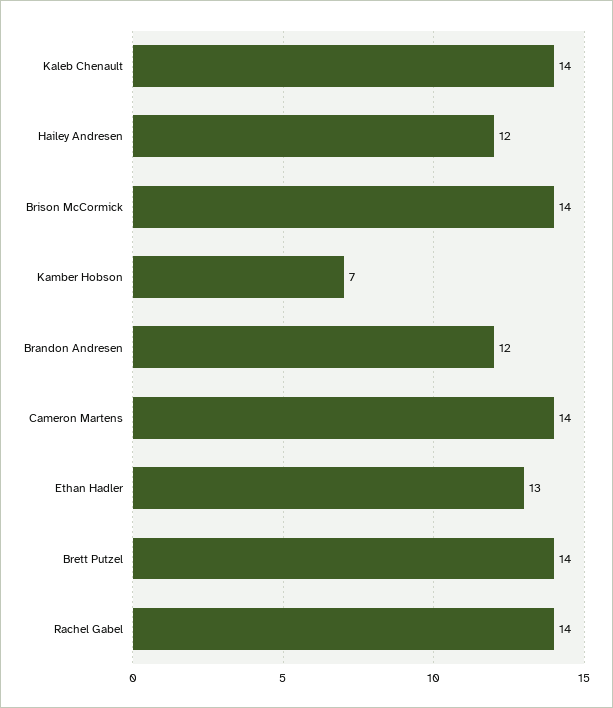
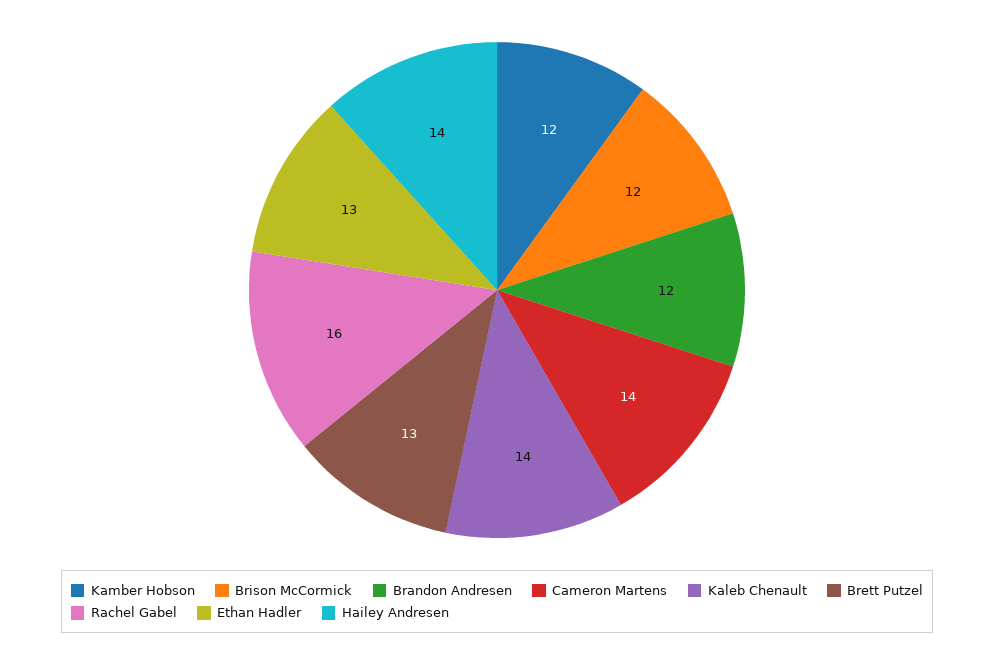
Hailey Andresen: 12 -> 14
Brison McCormick: 14 -> 12
Kamber Hobson: 7 -> 12
Brett Putzel: 14 -> 13
Rachel Gabel: 14 -> 16

